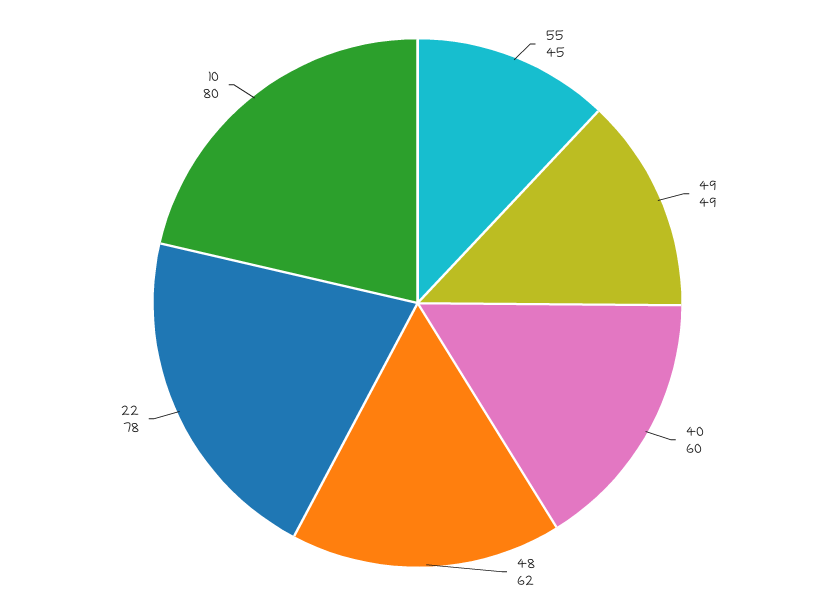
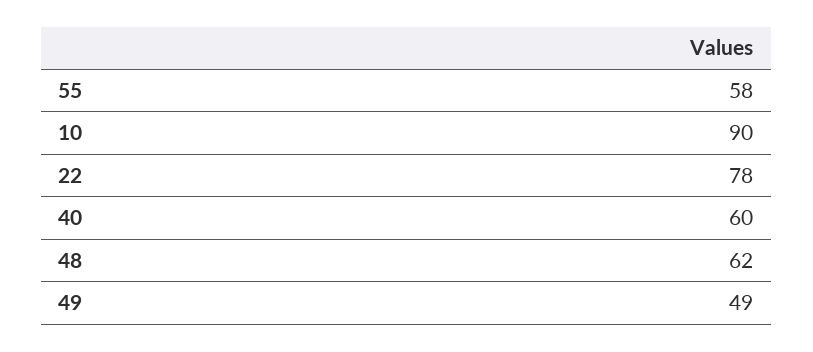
55: 45 -> 58
10: 80 -> 90

